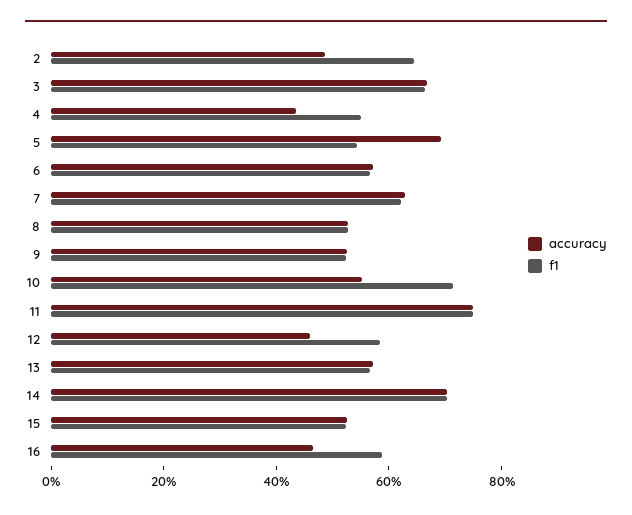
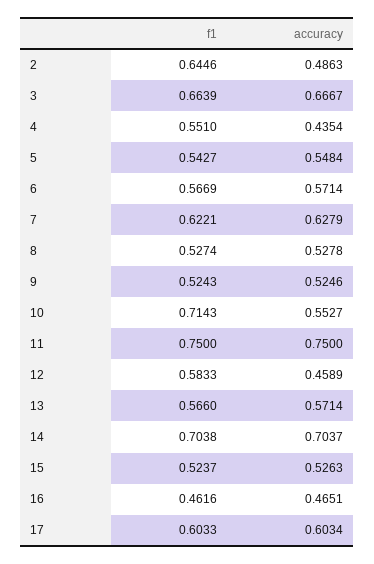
accuracy, 5: 0.7 -> 0.5484
f1, 16: 0.6 -> 0.4616
f1, 17: none -> 0.6033
accuracy, 17: none -> 0.6034

